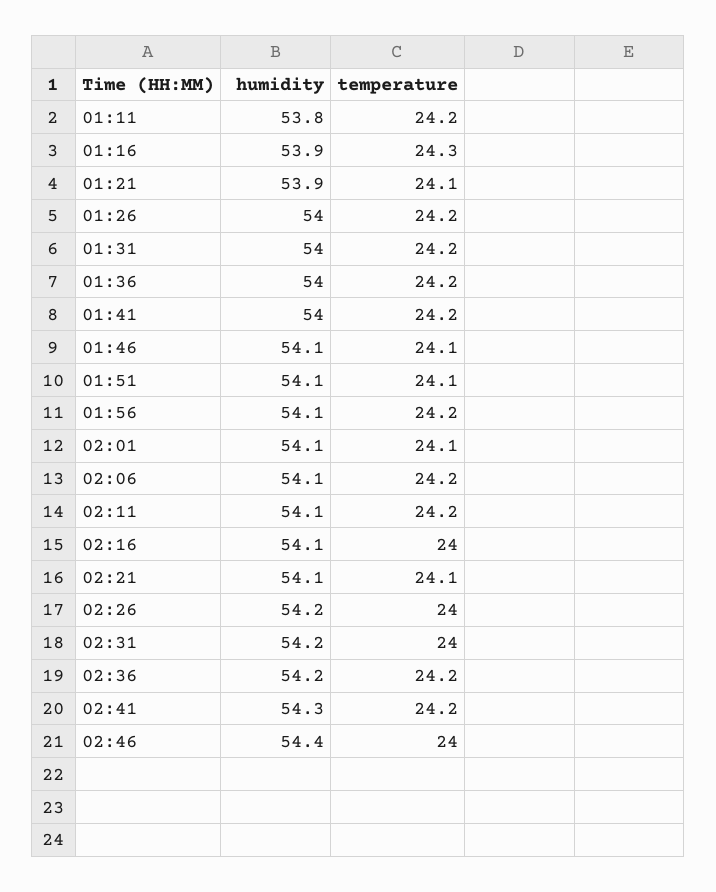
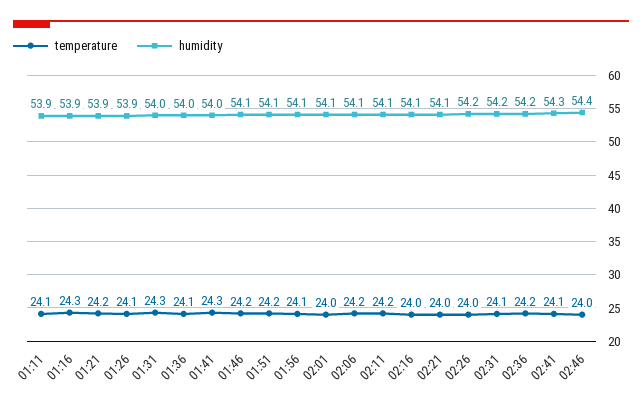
humidity, 01:11: 53.8 -> 53.9
temperature, 01:11: 24.2 -> 24.1
temperature, 01:21: 24.1 -> 24.2
humidity, 01:26: 54 -> 53.9
temperature, 01:26: 24.2 -> 24.1
temperature, 01:31: 24.2 -> 24.3
temperature, 01:36: 24.2 -> 24.1
temperature, 01:41: 24.2 -> 24.3
temperature, 01:46: 24.1 -> 24.2
temperature, 01:51: 24.1 -> 24.2
temperature, 01:56: 24.2 -> 24.1
temperature, 02:01: 24.1 -> 24
temperature, 02:21: 24.1 -> 24
temperature, 02:31: 24 -> 24.1
temperature, 02:41: 24.2 -> 24.1

